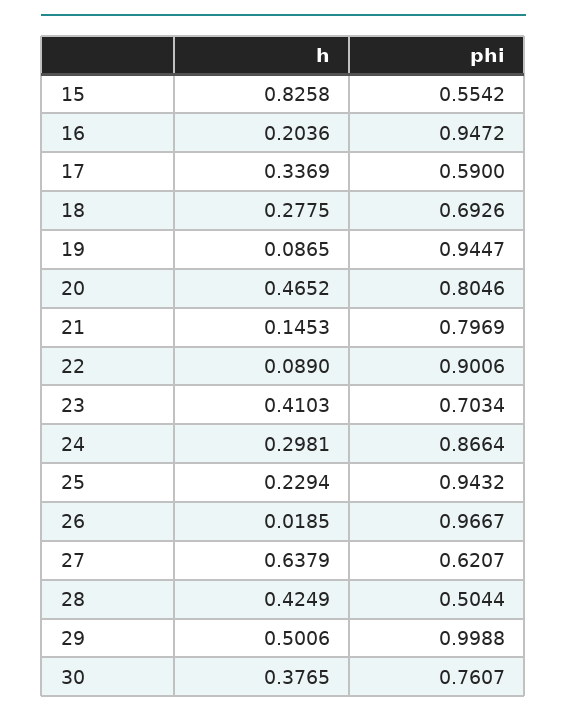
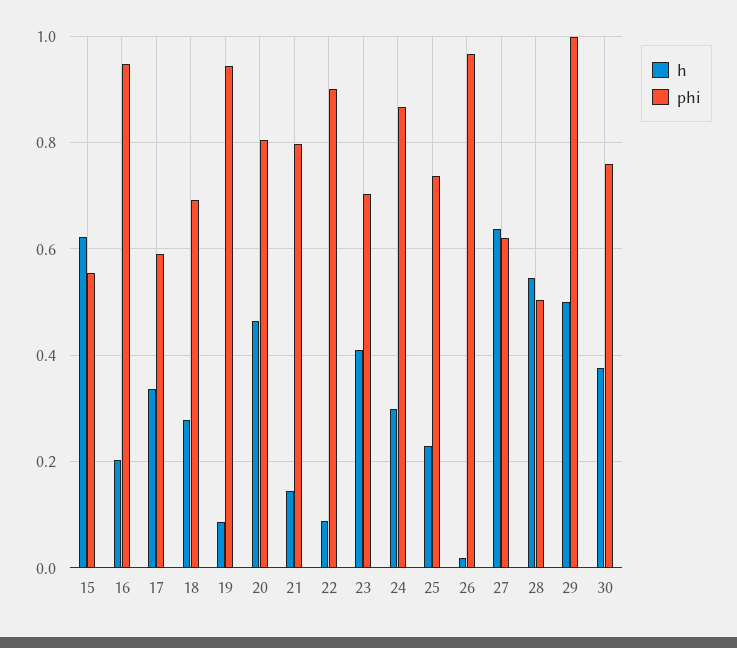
h, 15: 0.8258 -> 0.62
phi, 25: 0.9432 -> 0.74
h, 28: 0.4249 -> 0.54

